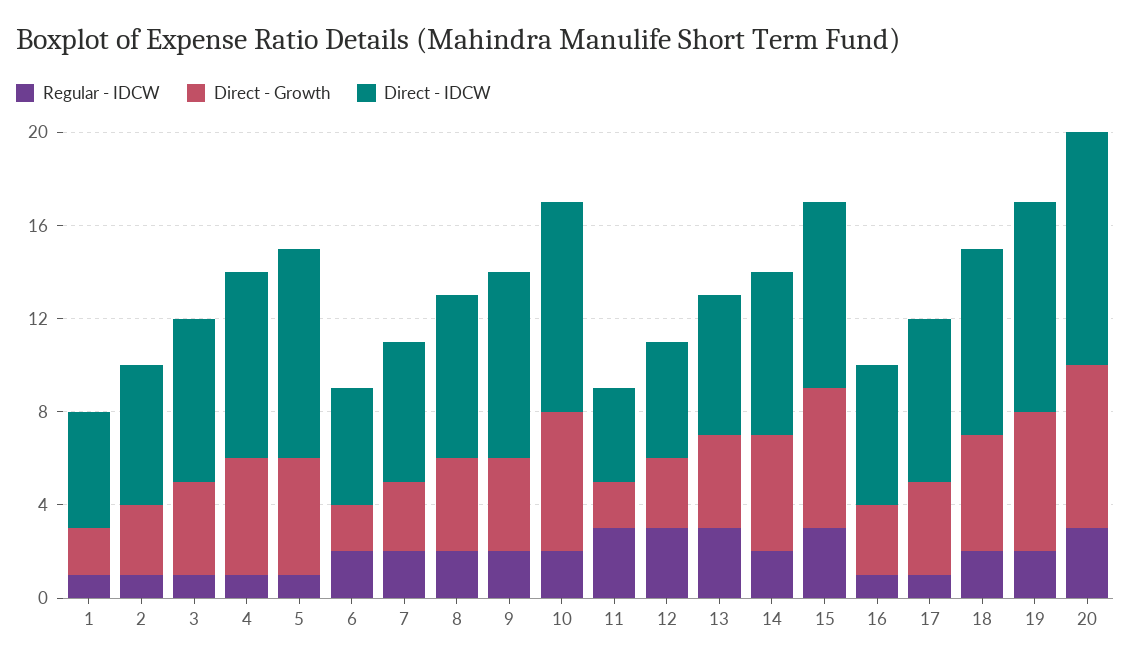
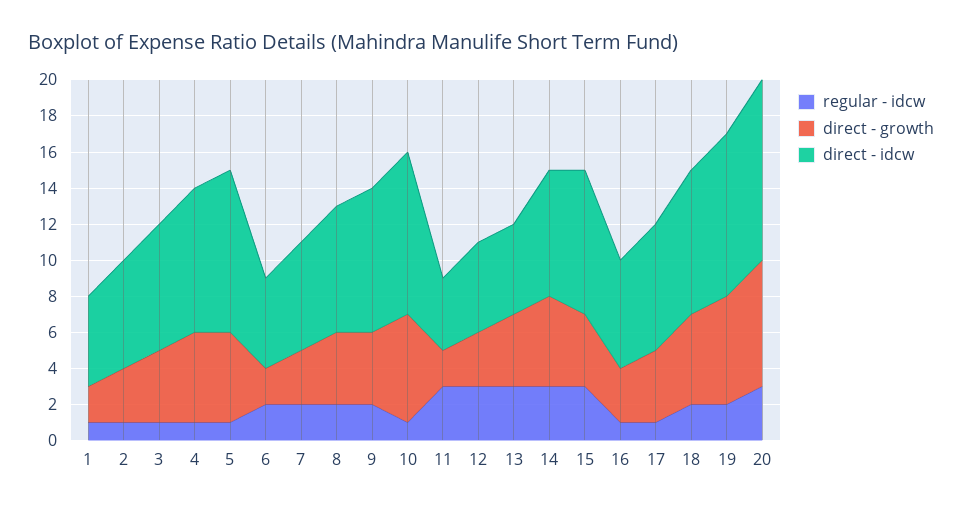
Regular - IDCW, 10: 2 -> 1
Direct - IDCW, 13: 6 -> 5
Regular - IDCW, 14: 2 -> 3
Direct - Growth, 15: 6 -> 4

